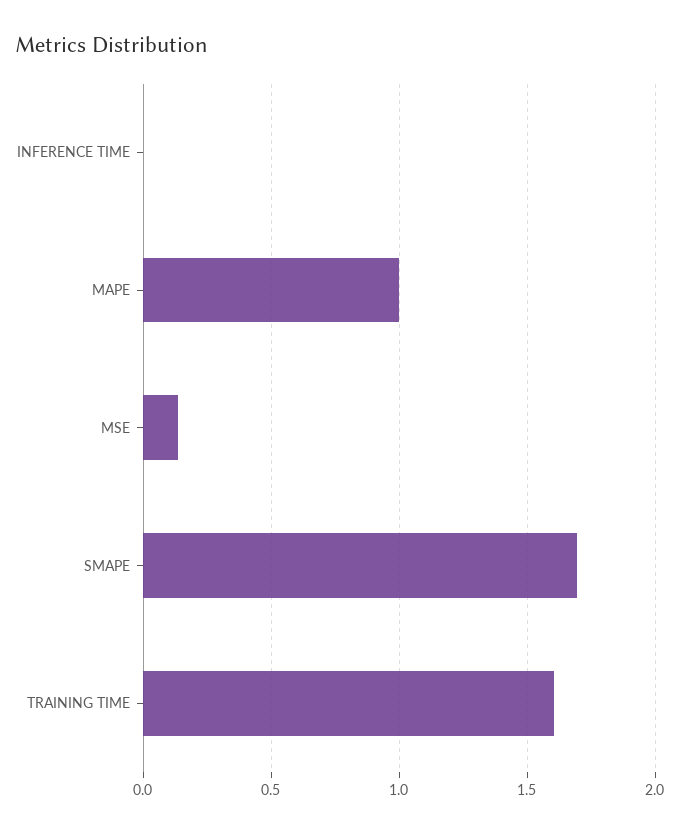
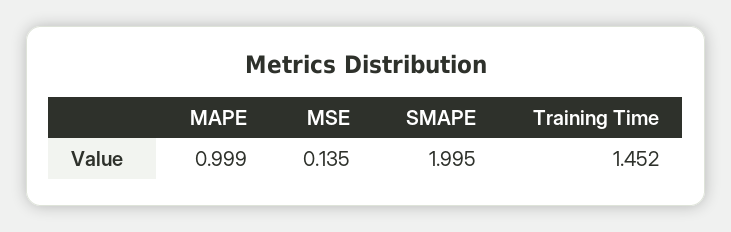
INFERENCE TIME: 0 -> none
SMAPE: 1.7 -> 1.995
TRAINING TIME: 1.6 -> 1.452

